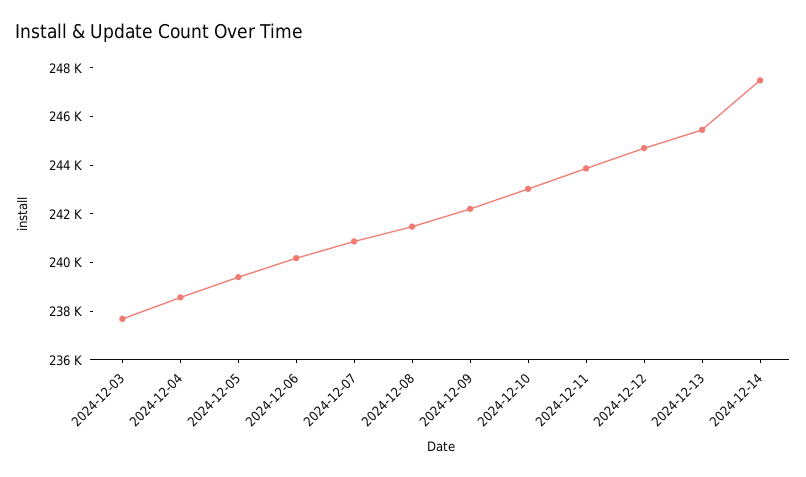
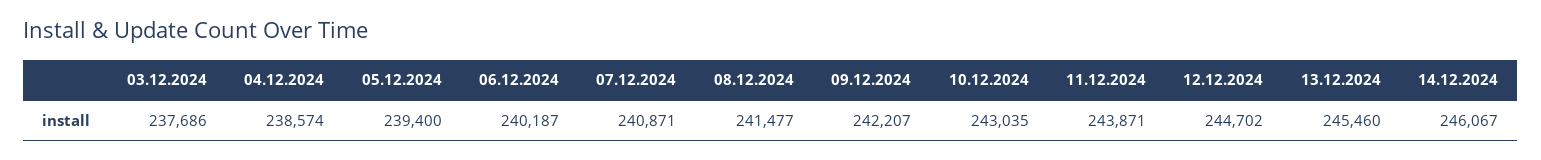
2024-12-14: 247500 -> 246067

